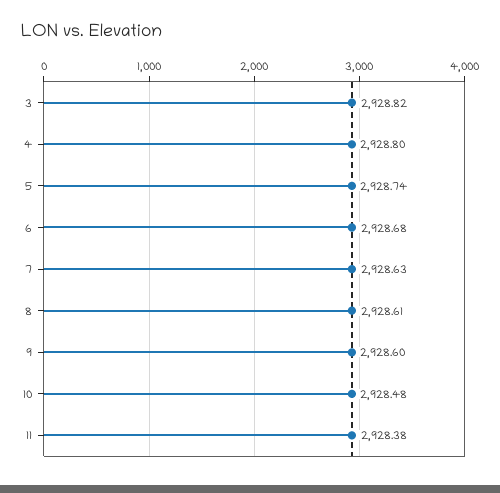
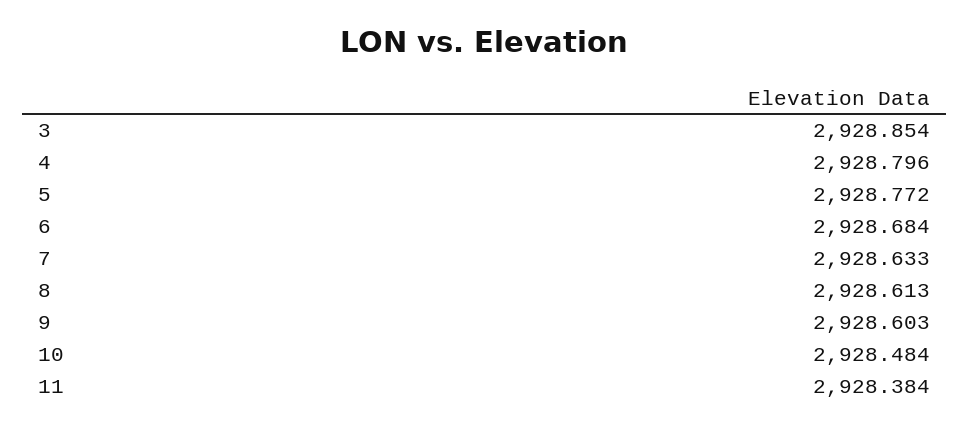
3: 2928.82 -> 2928.854
5: 2928.74 -> 2928.772

